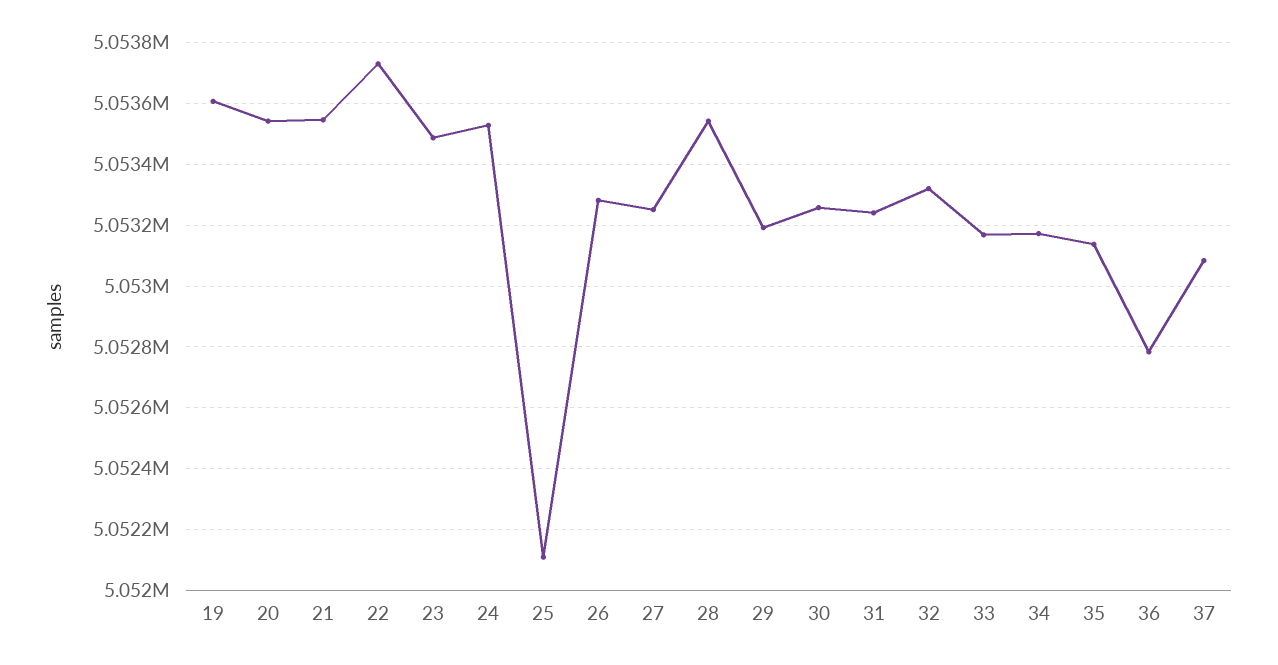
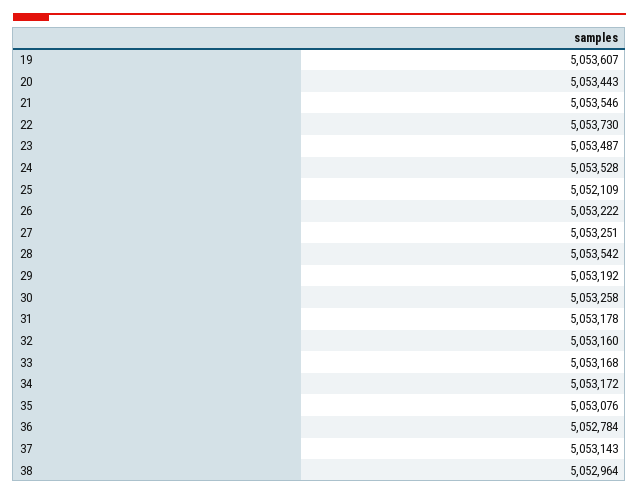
20: 5053540 -> 5053443
26: 5053280 -> 5053222
31: 5053240 -> 5053178
32: 5053320 -> 5053160
35: 5053140 -> 5053076
37: 5053080 -> 5053143
38: none -> 5052964

